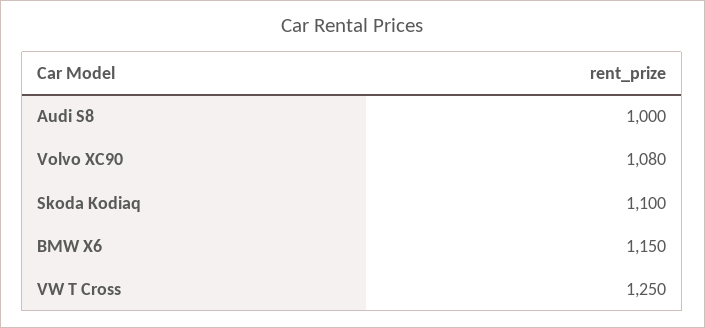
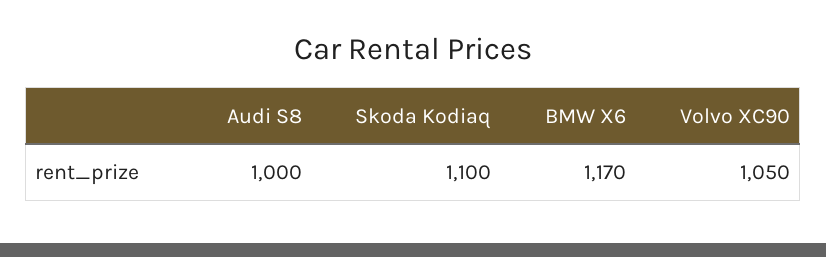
Volvo XC90: 1080 -> 1050
BMW X6: 1150 -> 1170
VW T Cross: 1250 -> none

